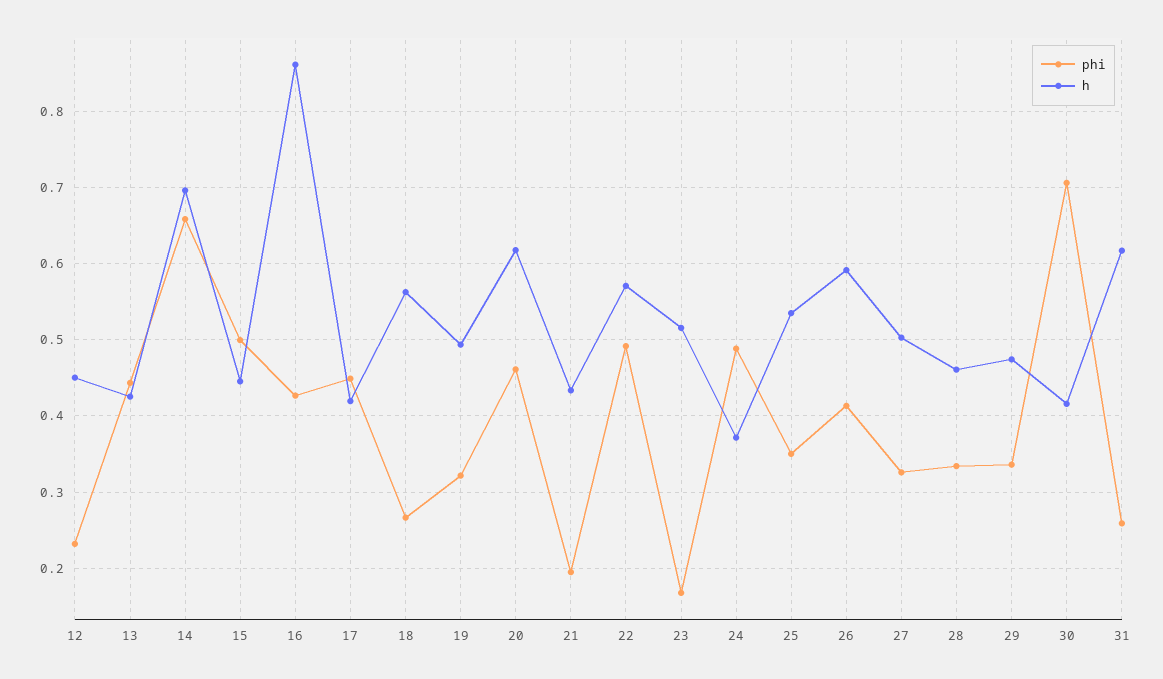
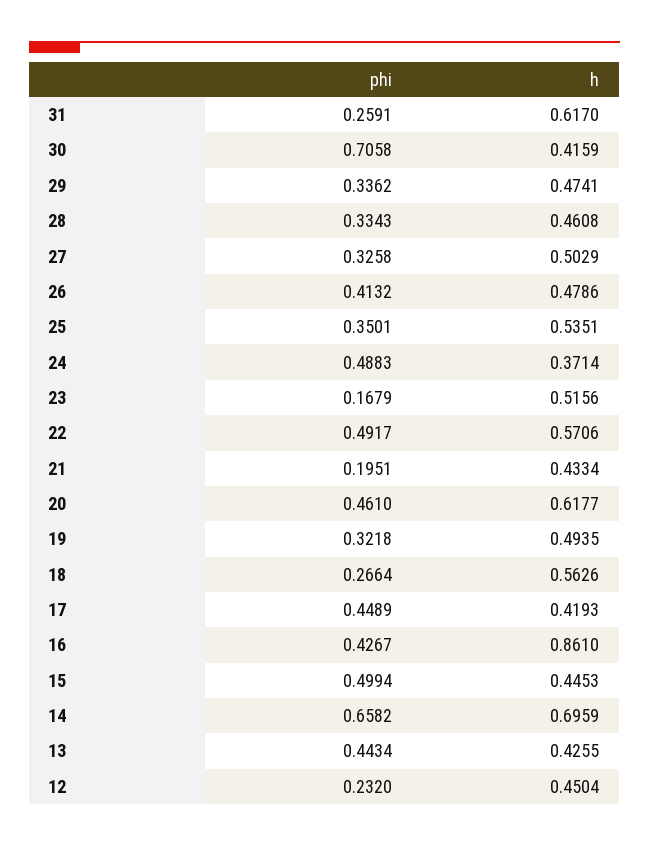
h, 26: 0.59 -> 0.4786

